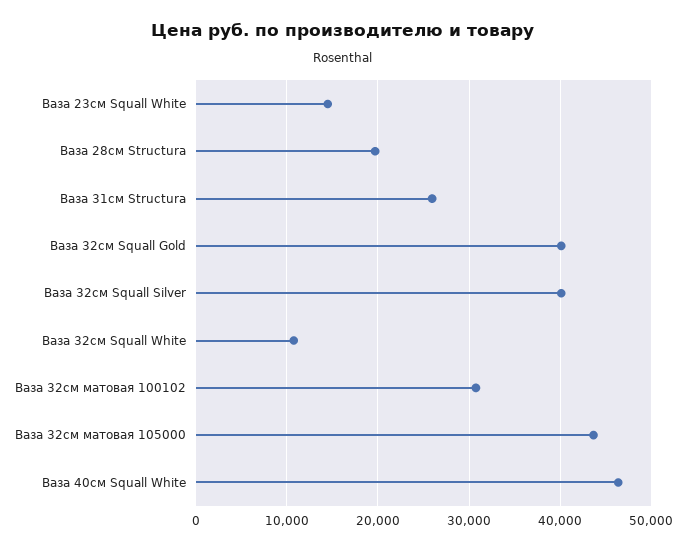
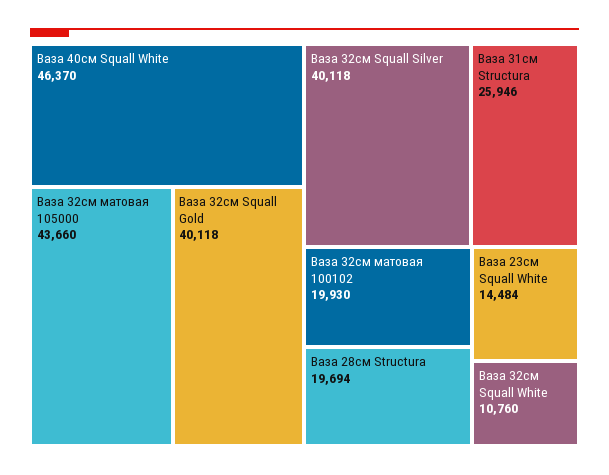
Ваза 32см матовая 100102: 31000 -> 19930

